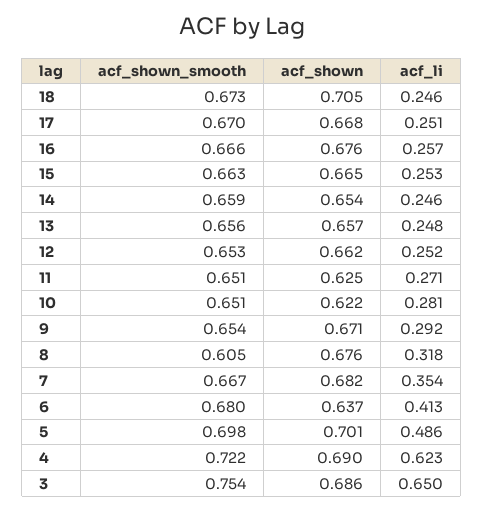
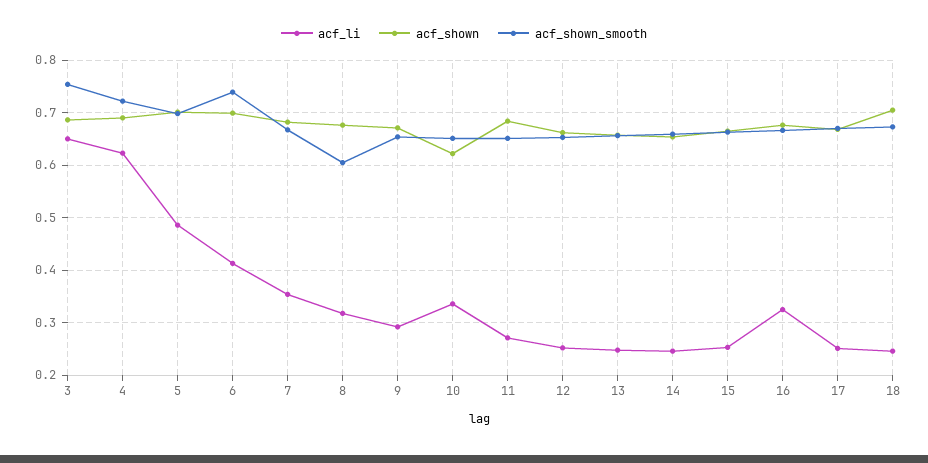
acf_li, 16: 0.257 -> 0.32
acf_shown, 11: 0.625 -> 0.68
acf_li, 10: 0.281 -> 0.34
acf_shown_smooth, 6: 0.68 -> 0.74
acf_shown, 6: 0.637 -> 0.7

